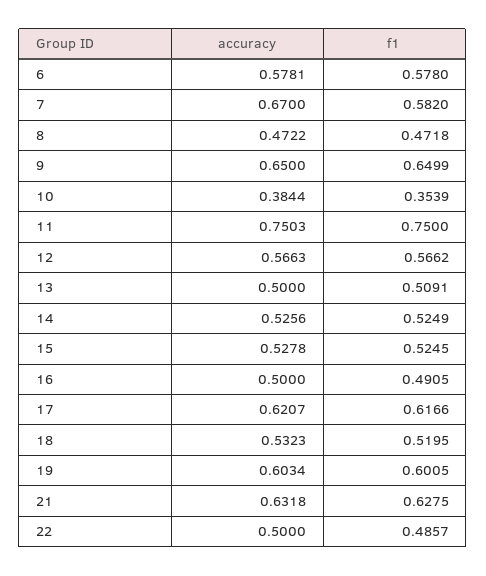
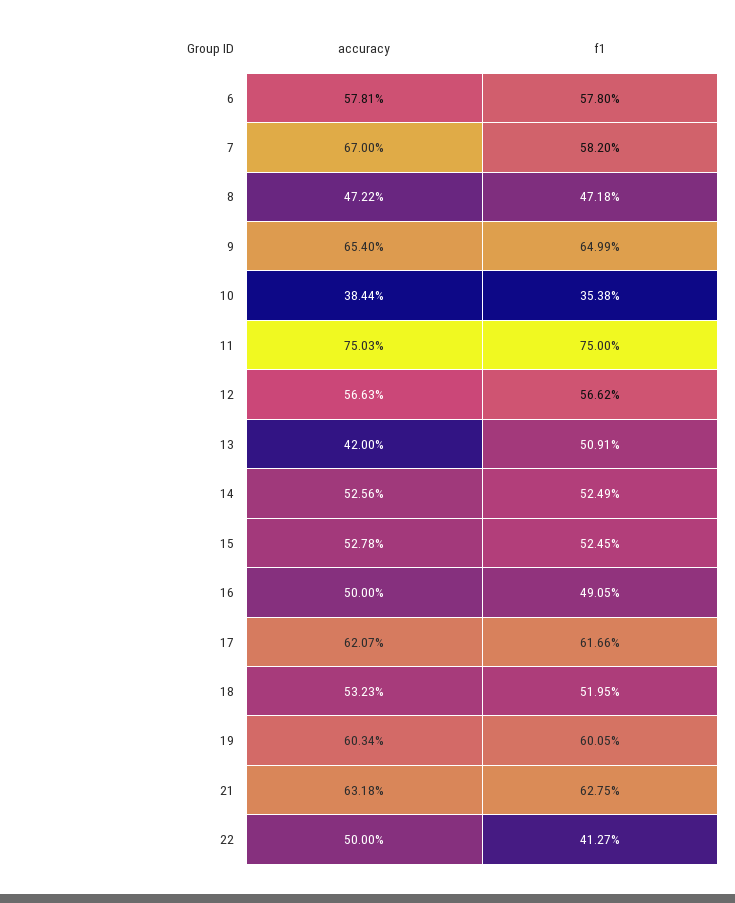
accuracy, 9: 0.65 -> 0.654
f1, 10: 0.3539 -> 0.3538
accuracy, 13: 0.5 -> 0.42
f1, 22: 0.4857 -> 0.4127

